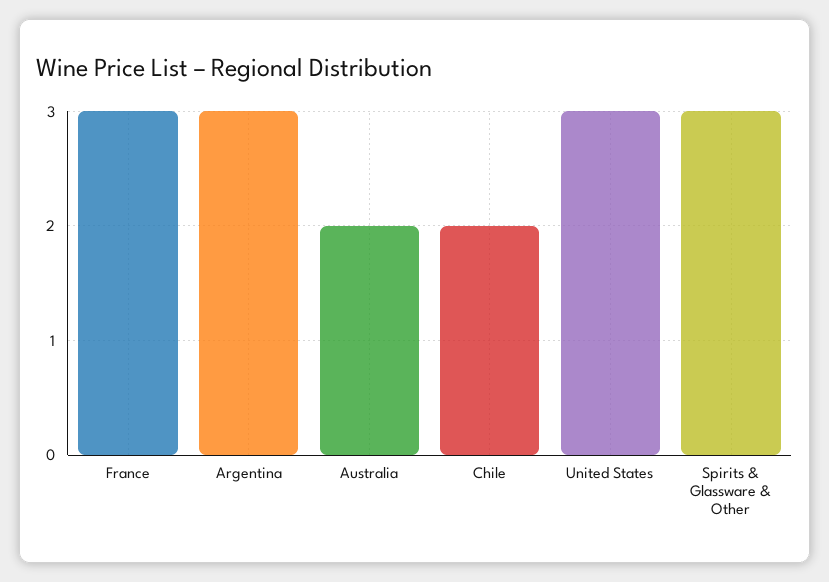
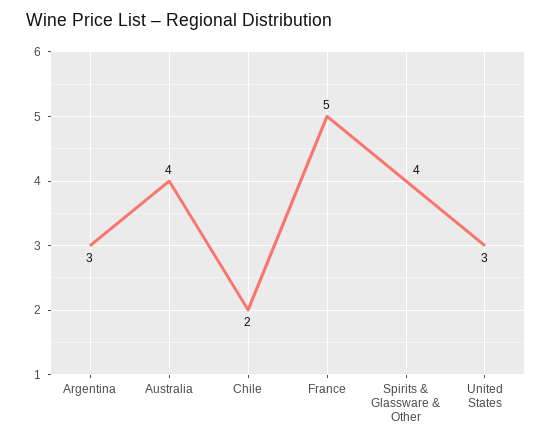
France: 3 -> 5
Australia: 2 -> 4
Spirits & Glassware & Other: 3 -> 4

